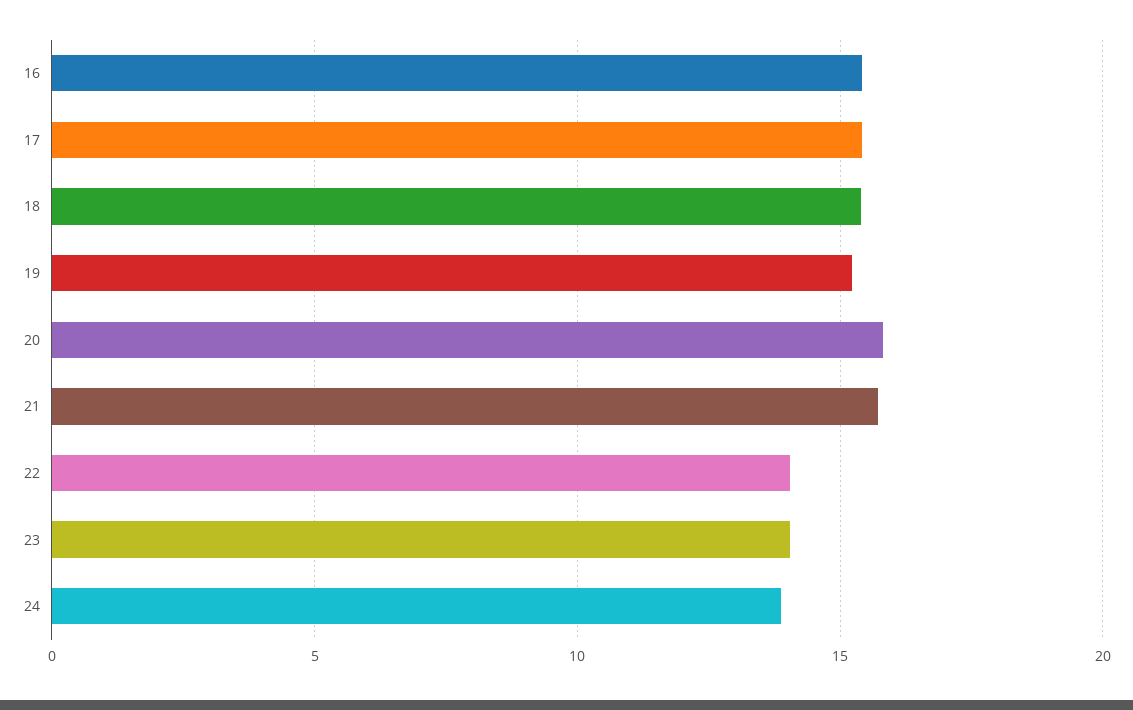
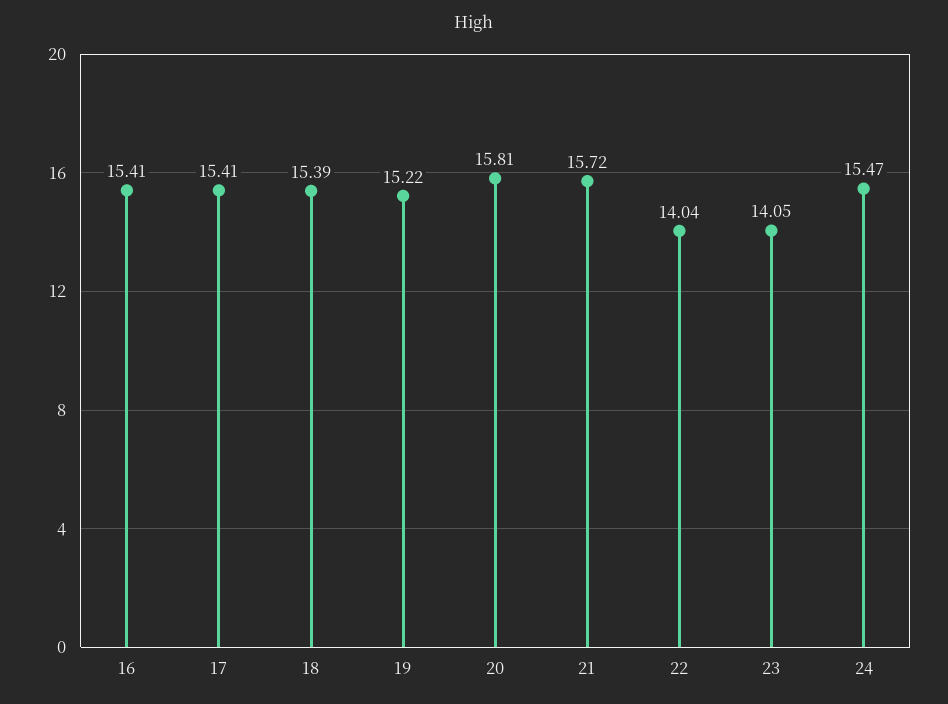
24: 14 -> 15.47

